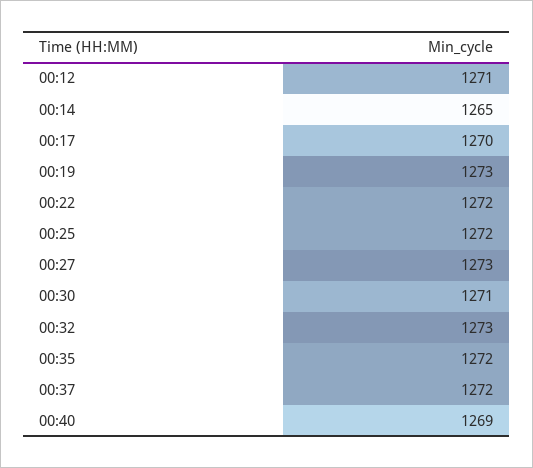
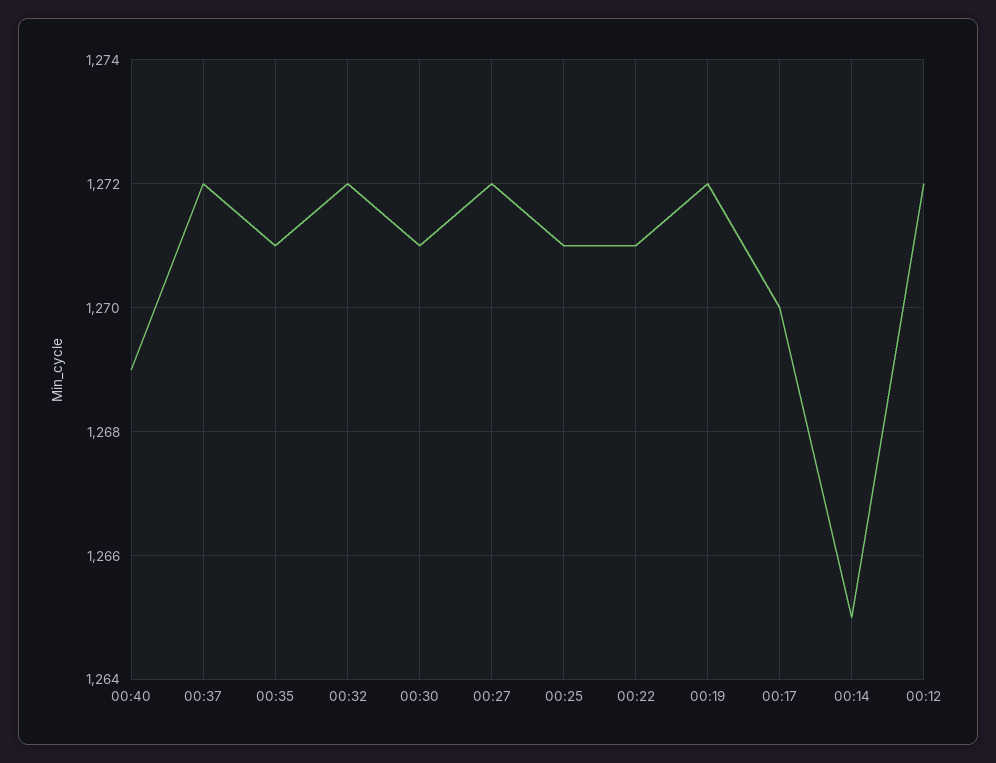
00:12: 1271 -> 1272
00:19: 1273 -> 1272
00:22: 1272 -> 1271
00:25: 1272 -> 1271
00:27: 1273 -> 1272
00:32: 1273 -> 1272
00:35: 1272 -> 1271

